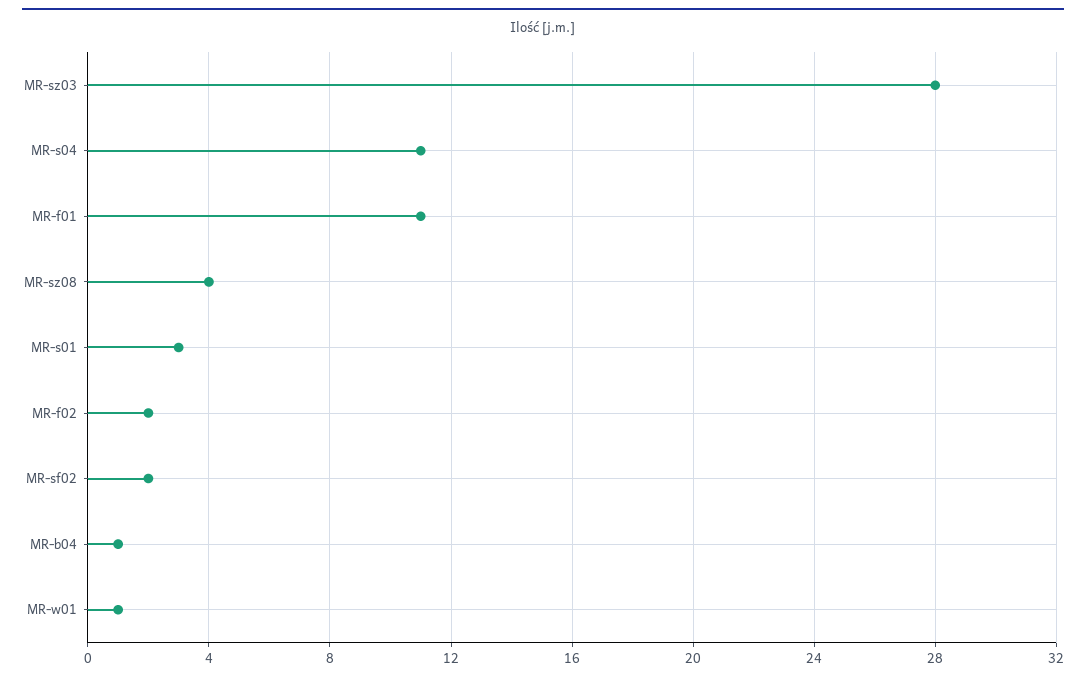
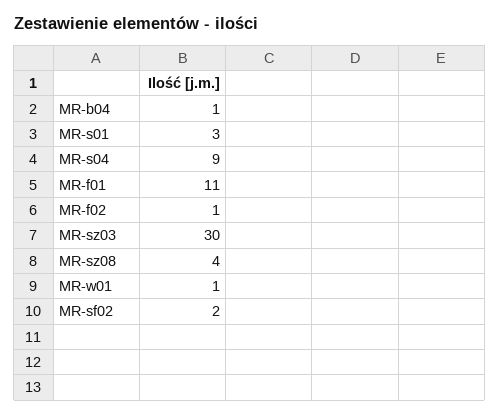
MR-sz03: 28 -> 30
MR-s04: 11 -> 9
MR-f02: 2 -> 1

